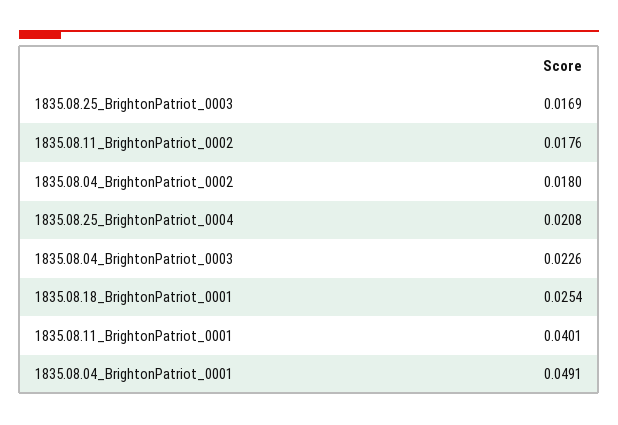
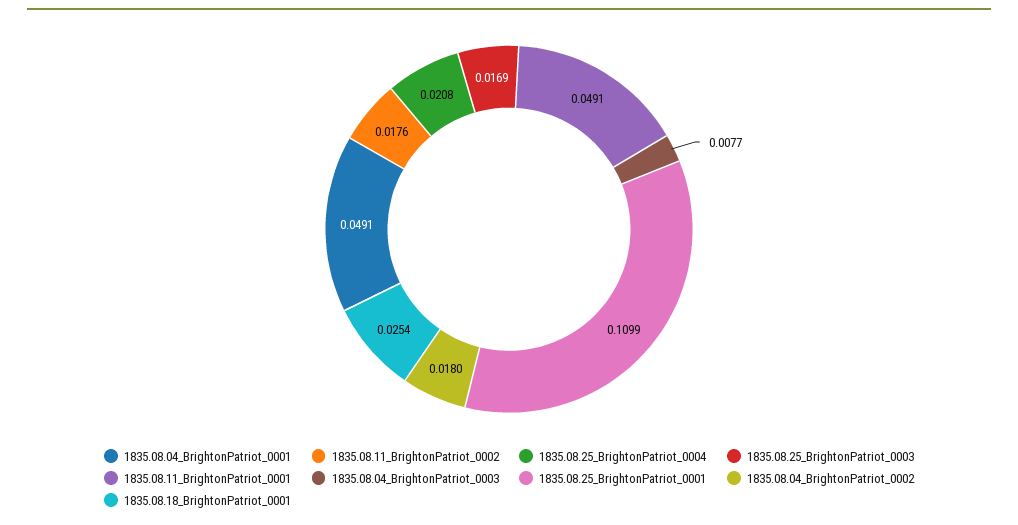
1835.08.04_BrightonPatriot_0003: 0.0226 -> 0.0077
1835.08.11_BrightonPatriot_0001: 0.0401 -> 0.0491
1835.08.25_BrightonPatriot_0001: none -> 0.1099

